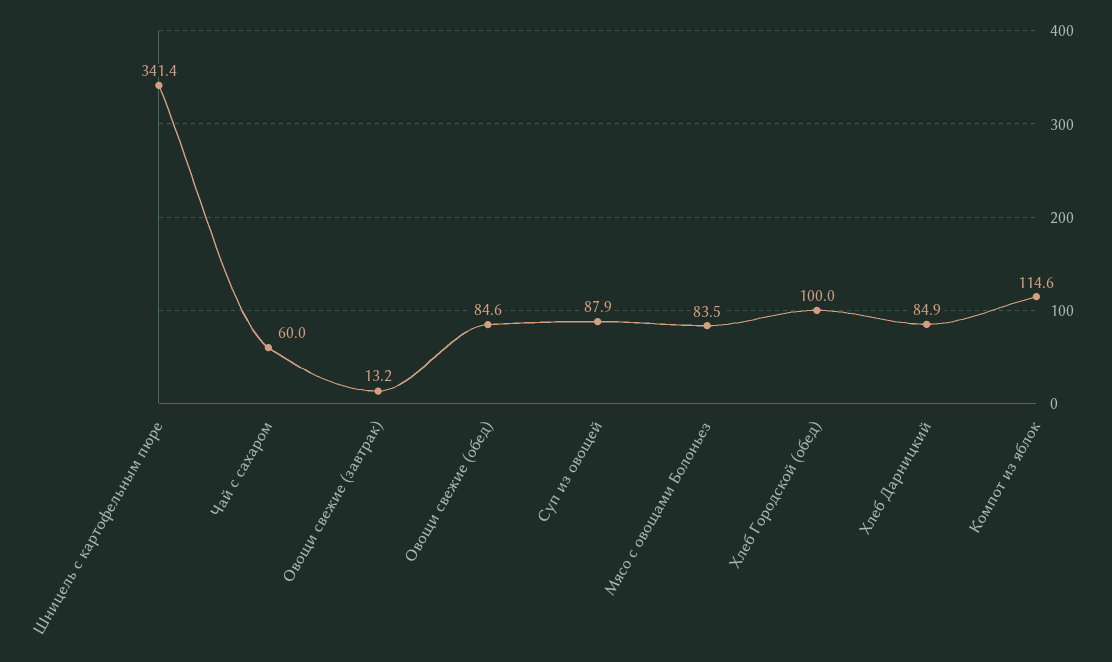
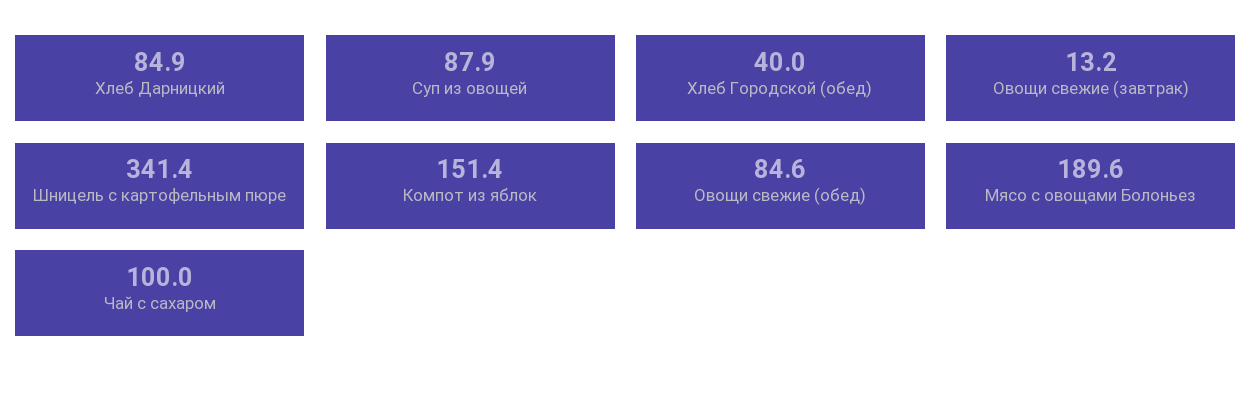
Чай с сахаром: 60 -> 100
Мясо с овощами Болоньез: 83.5 -> 189.6
Хлеб Городской (обед): 100 -> 40
Компот из яблок: 114.6 -> 151.4

